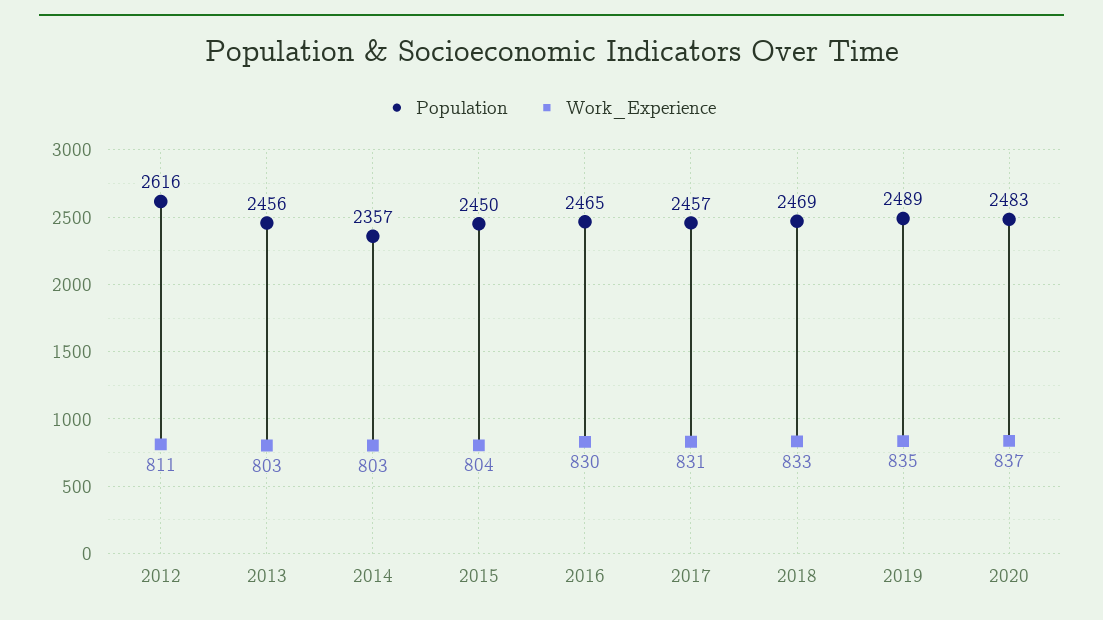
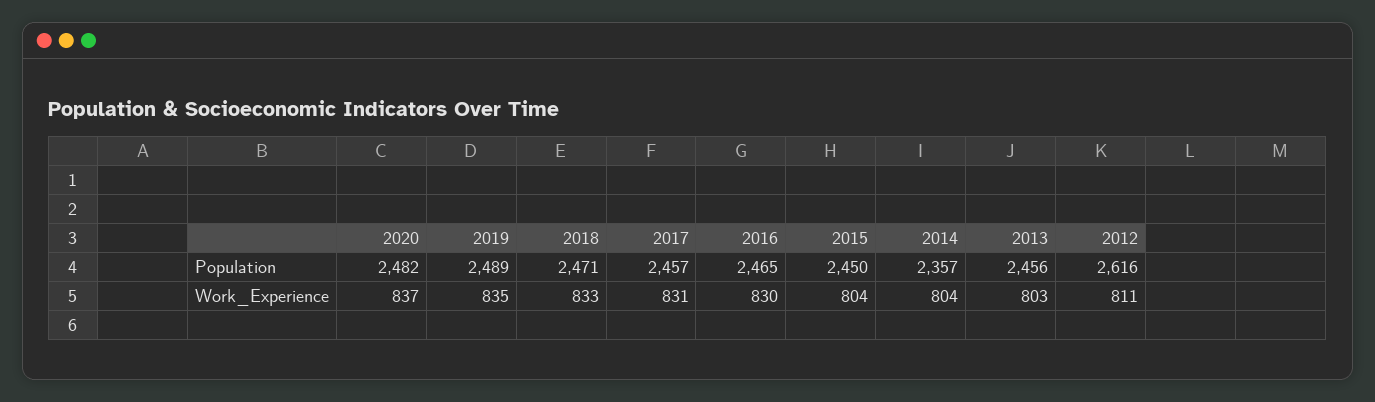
Work_Experience, 2014: 803 -> 804
Population, 2018: 2469 -> 2471
Population, 2020: 2483 -> 2482

